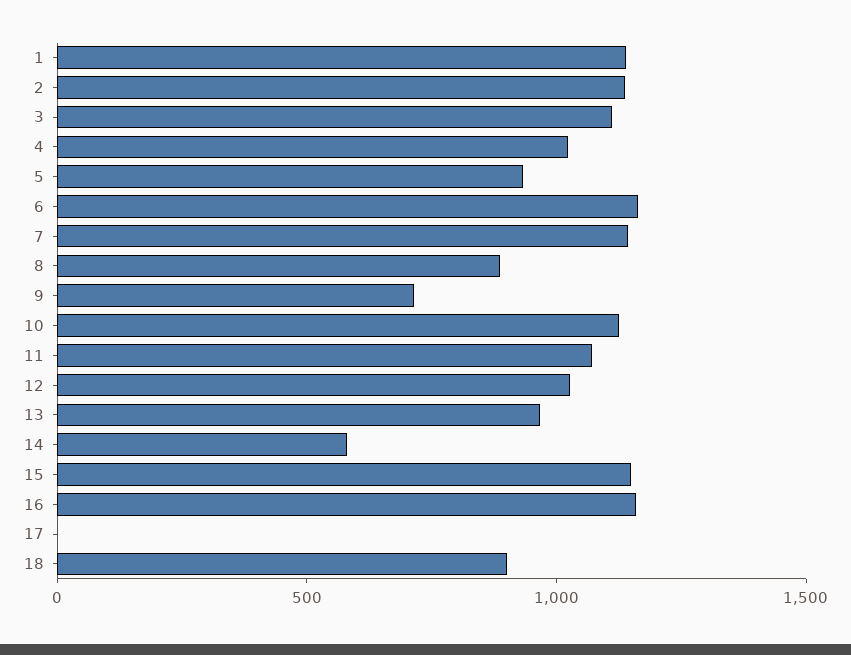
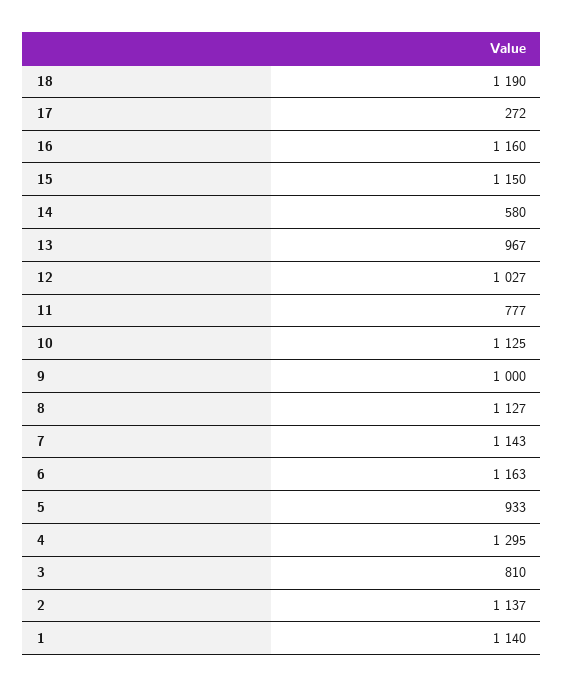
3: 1100 -> 810
4: 1000 -> 1295
8: 900 -> 1127
9: 700 -> 1000
11: 1100 -> 777
17: 0 -> 272
18: 900 -> 1190

